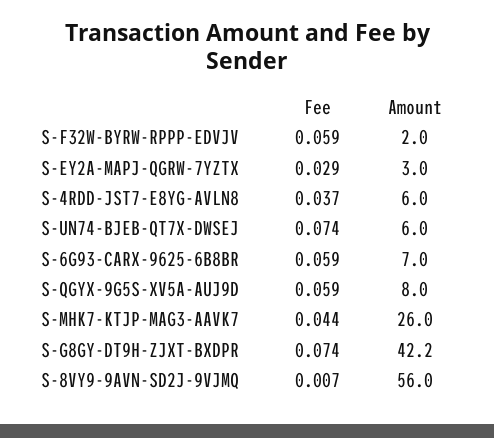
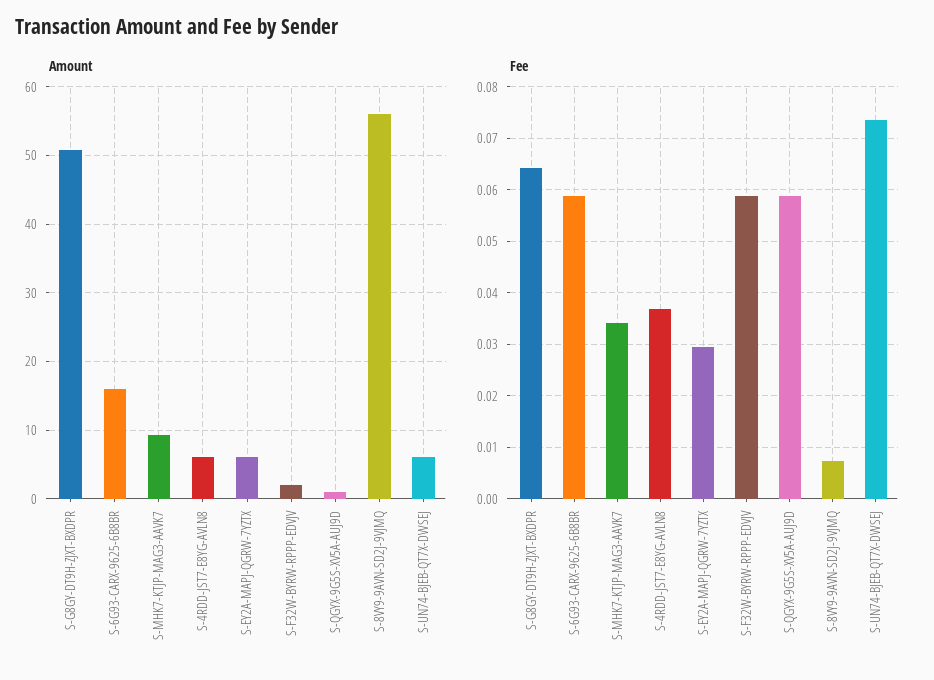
Amount, S-EY2A-MAPJ-QGRW-7YZTX: 3 -> 6
Amount, S-6G93-CARX-9625-6B8BR: 7 -> 16
Amount, S-QGYX-9G5S-XV5A-AUJ9D: 8 -> 1
Fee, S-MHK7-KTJP-MAG3-AAVK7: 0.044 -> 0.034
Amount, S-MHK7-KTJP-MAG3-AAVK7: 26 -> 9
Fee, S-G8GY-DT9H-ZJXT-BXDPR: 0.074 -> 0.064
Amount, S-G8GY-DT9H-ZJXT-BXDPR: 42.2 -> 51

